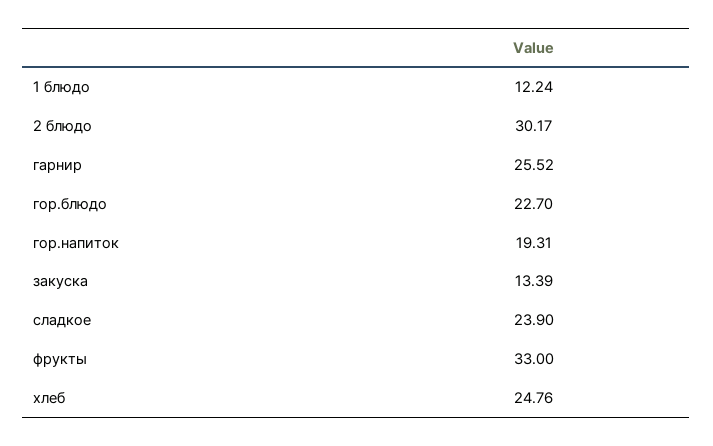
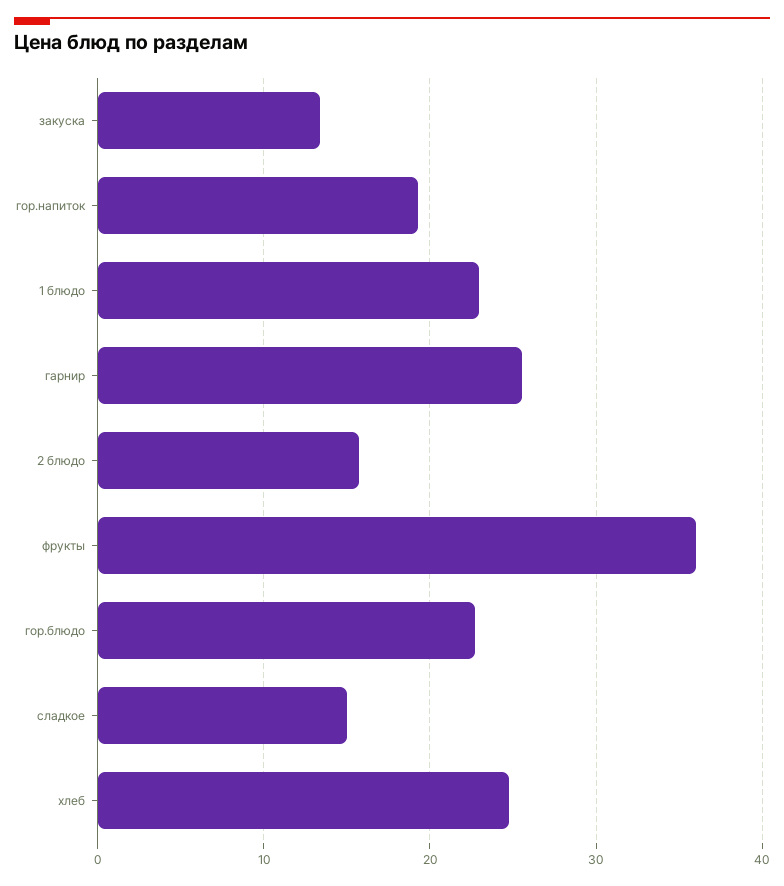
1 блюдо: 12.24 -> 23
2 блюдо: 30.17 -> 16
сладкое: 23.9 -> 15
фрукты: 33 -> 36

